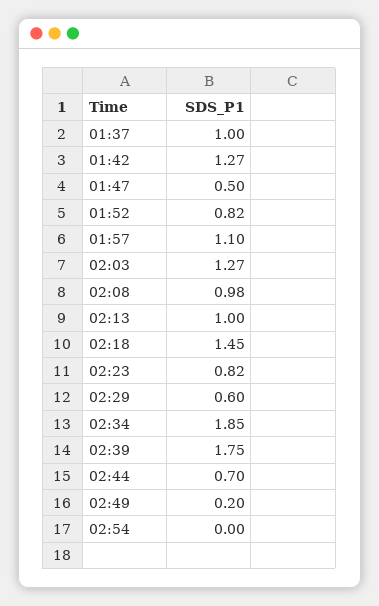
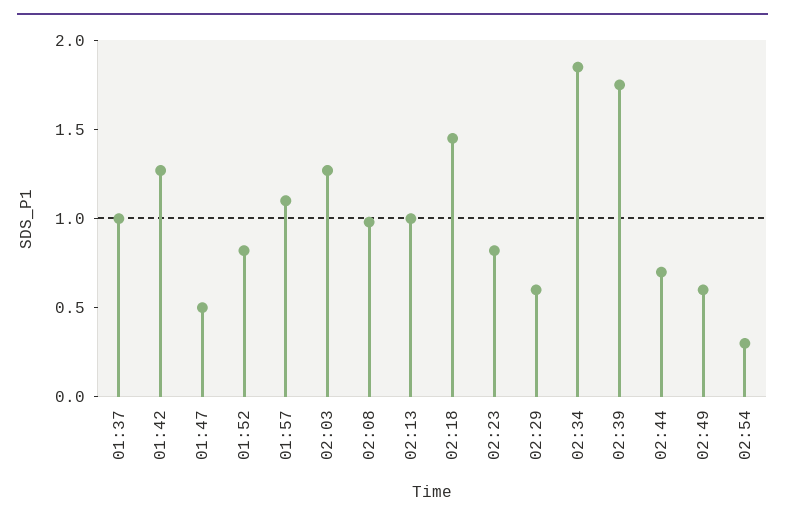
02:49: 0.2 -> 0.6
02:54: 0 -> 0.3

